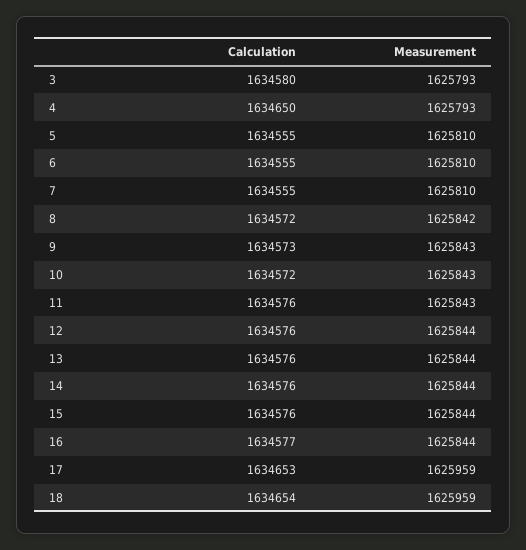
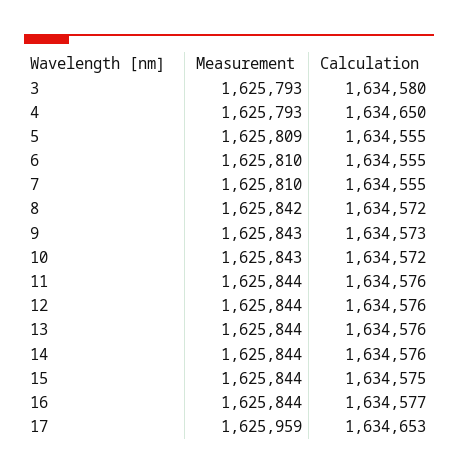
Measurement, 5: 1625810 -> 1625809
Measurement, 11: 1625843 -> 1625844
Calculation, 15: 1634576 -> 1634575
Calculation, 18: 1634654 -> none
Measurement, 18: 1625959 -> none

